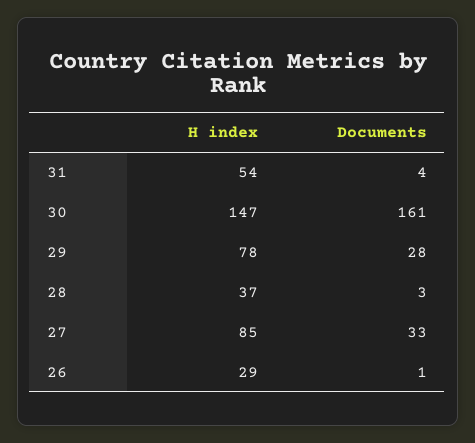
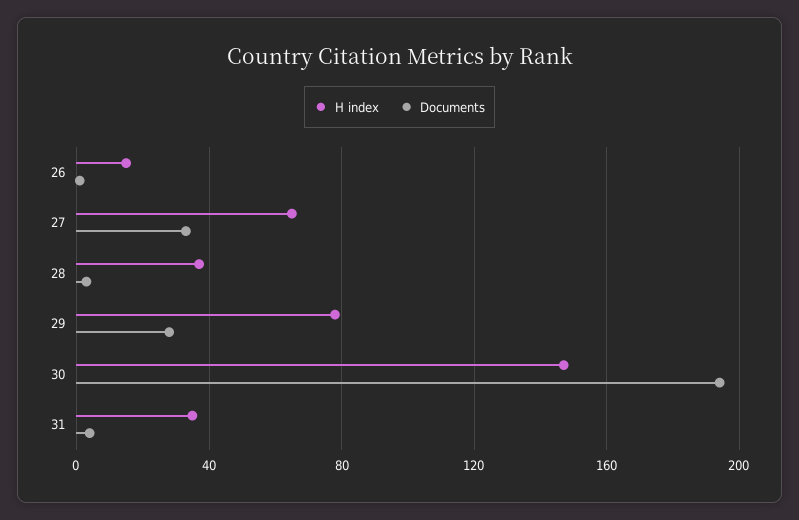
H index, 31: 54 -> 35
Documents, 30: 161 -> 195
H index, 27: 85 -> 65
H index, 26: 29 -> 15

